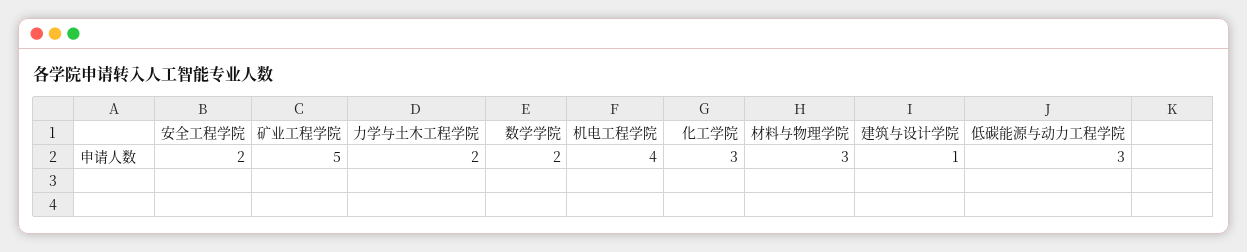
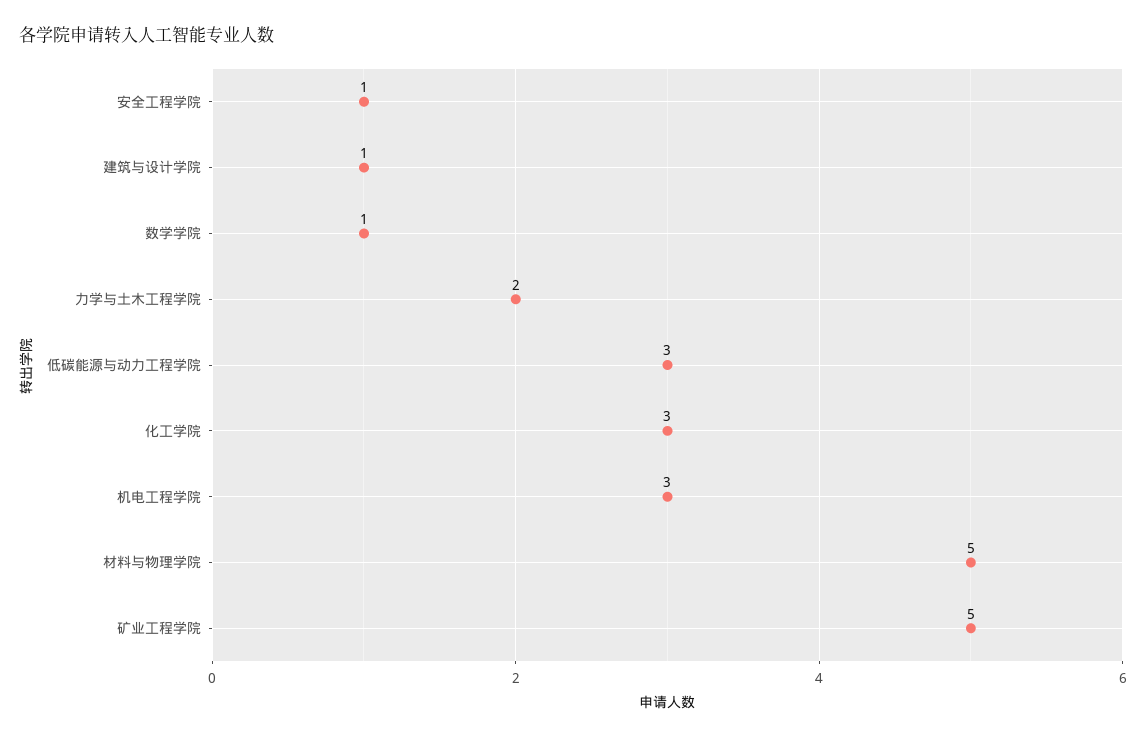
安全工程学院: 2 -> 1
数学学院: 2 -> 1
机电工程学院: 4 -> 3
材料与物理学院: 3 -> 5

